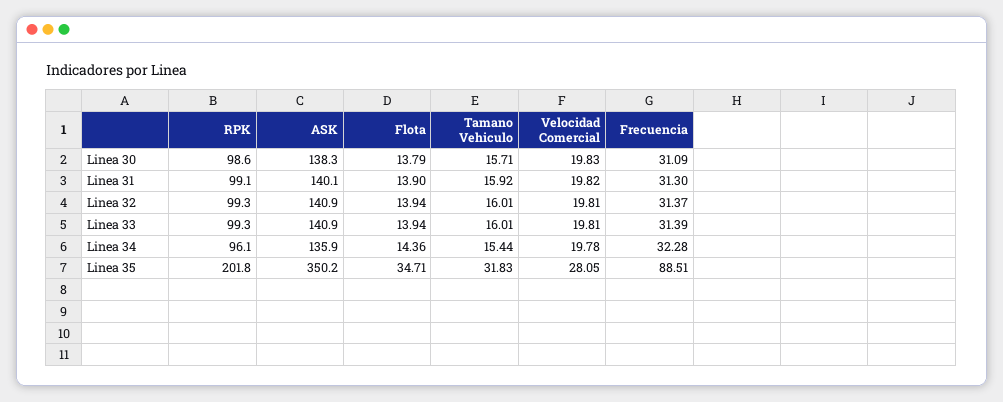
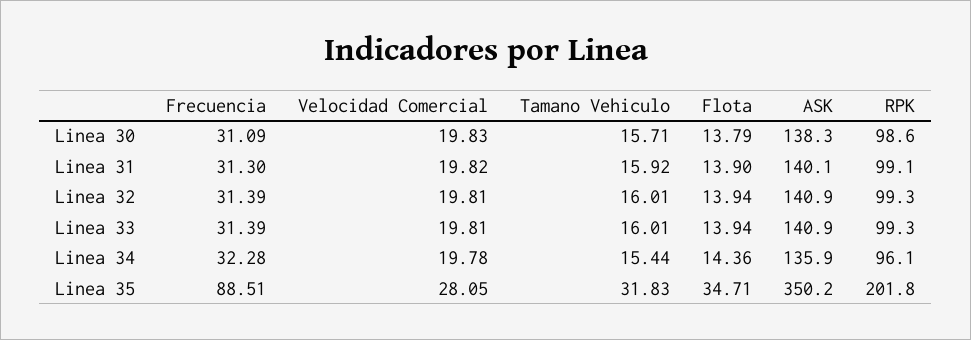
Frecuencia, Linea 32: 31.37 -> 31.39

